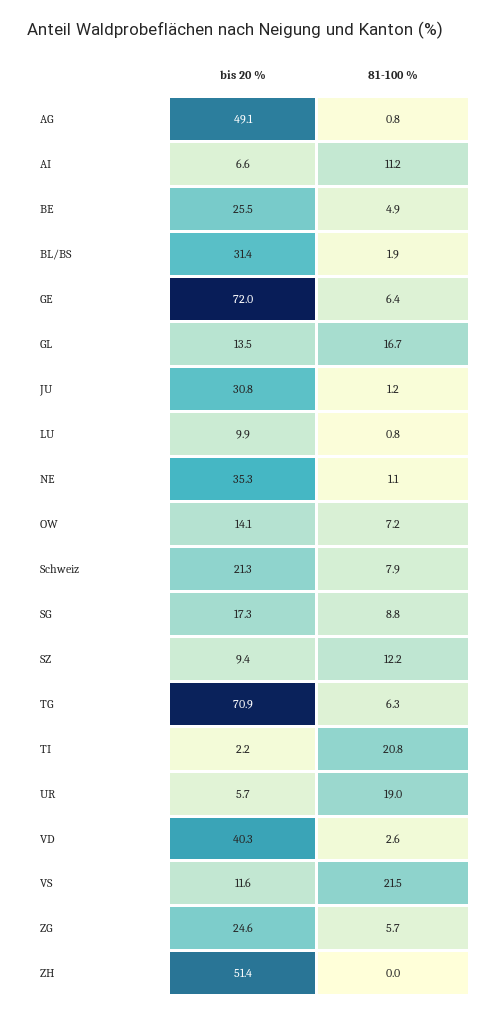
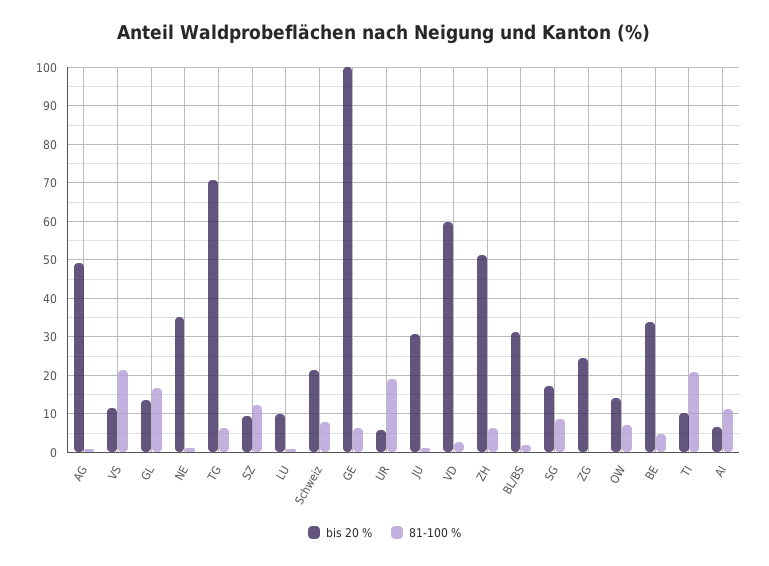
bis 20 %, BE: 25.5 -> 34
bis 20 %, GE: 72 -> 100
bis 20 %, TI: 2.2 -> 10
bis 20 %, VD: 40.3 -> 60
81-100 %, ZG: 5.7 -> 0
81-100 %, ZH: 0 -> 6

